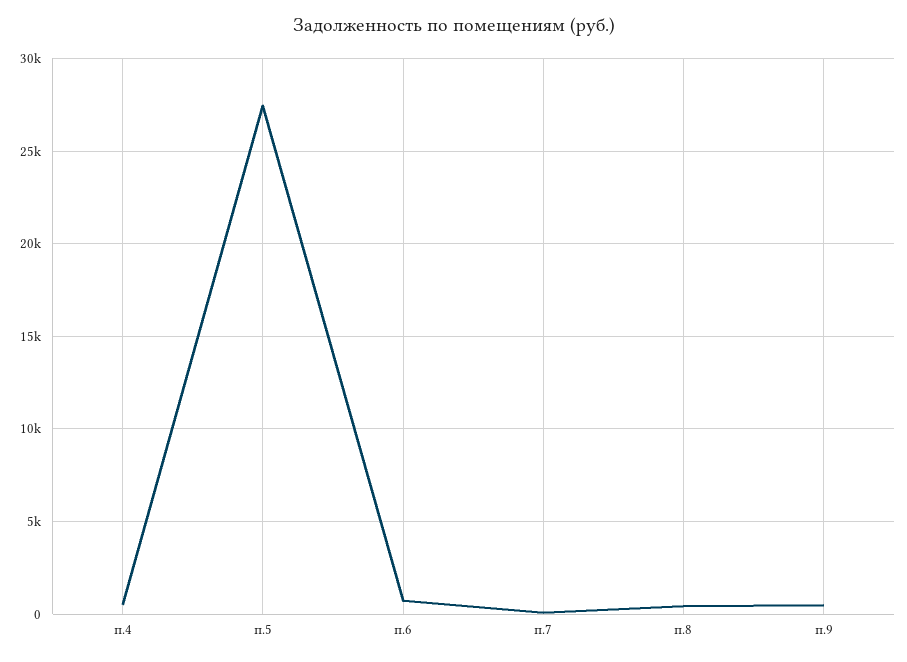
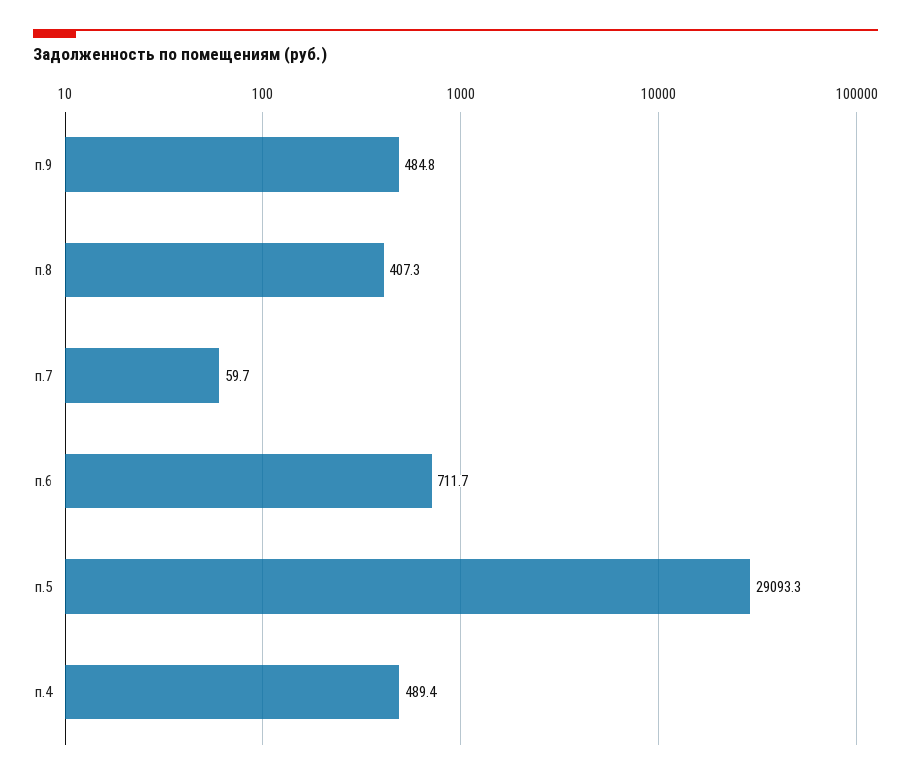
п.5: 27500 -> 29093.3

